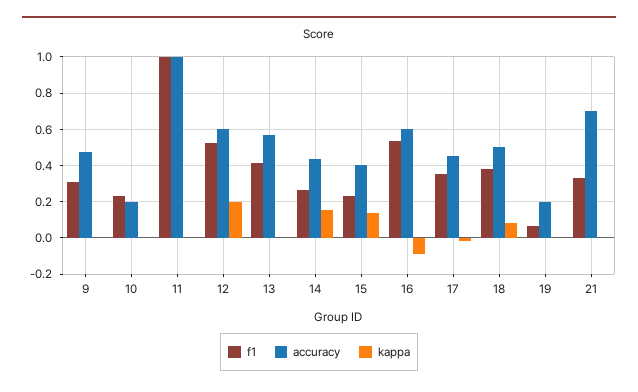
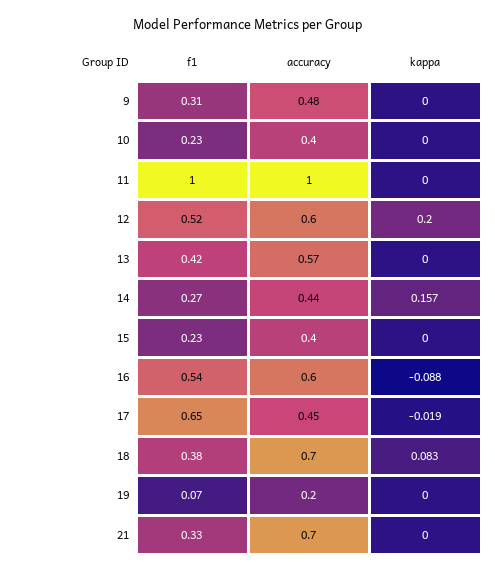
accuracy, 10: 0.2 -> 0.4
kappa, 15: 0.15 -> 0
f1, 17: 0.35 -> 0.65
accuracy, 18: 0.5 -> 0.7

